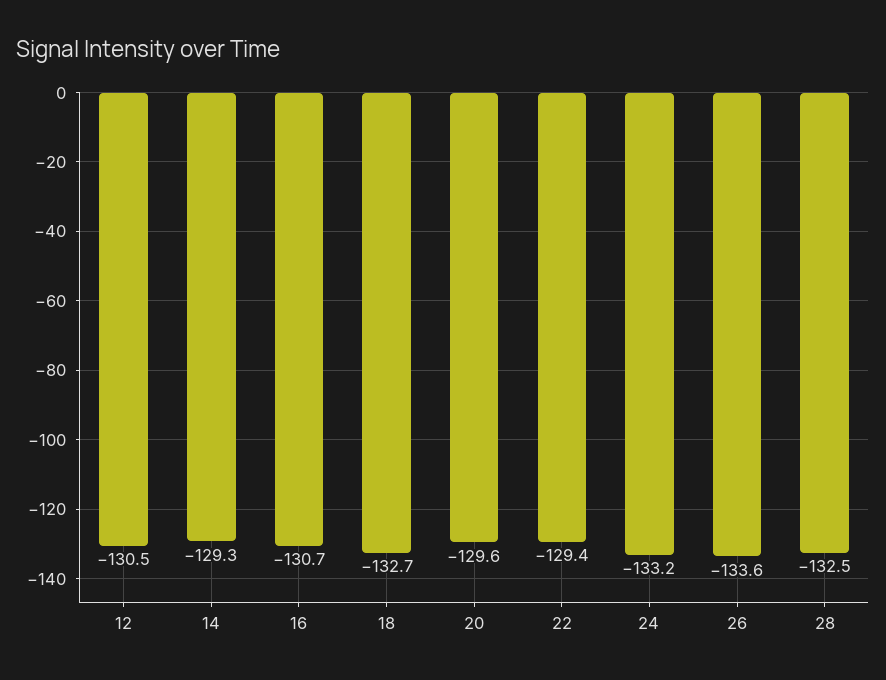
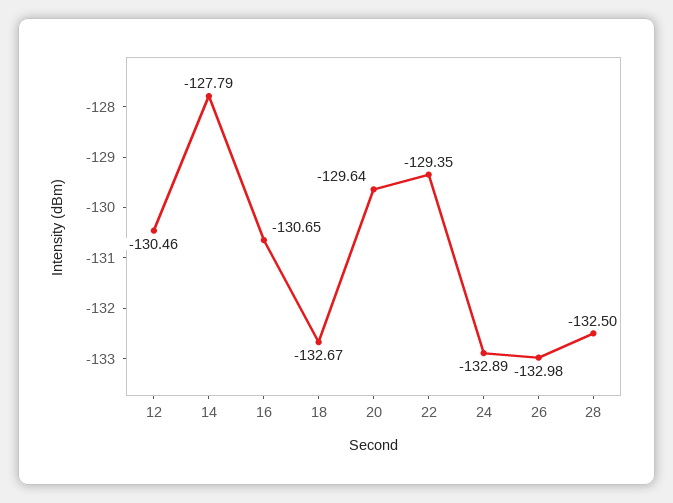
14: -129.3 -> -127.79
24: -133.2 -> -132.89
26: -133.6 -> -132.98

